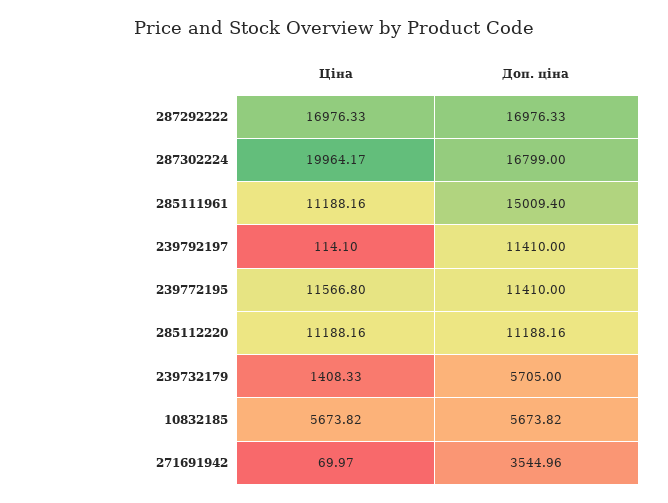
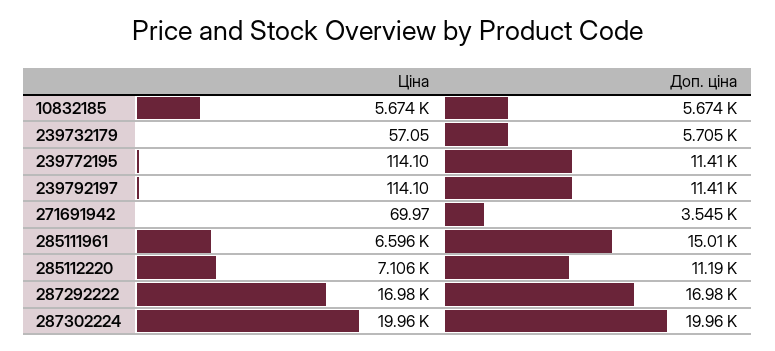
Доп. ціна, 287302224: 16799 -> 19960
Ціна, 285111961: 11188.16 -> 6596
Ціна, 239772195: 11566.8 -> 114.1
Ціна, 285112220: 11188.16 -> 7106
Ціна, 239732179: 1408.33 -> 57.05

